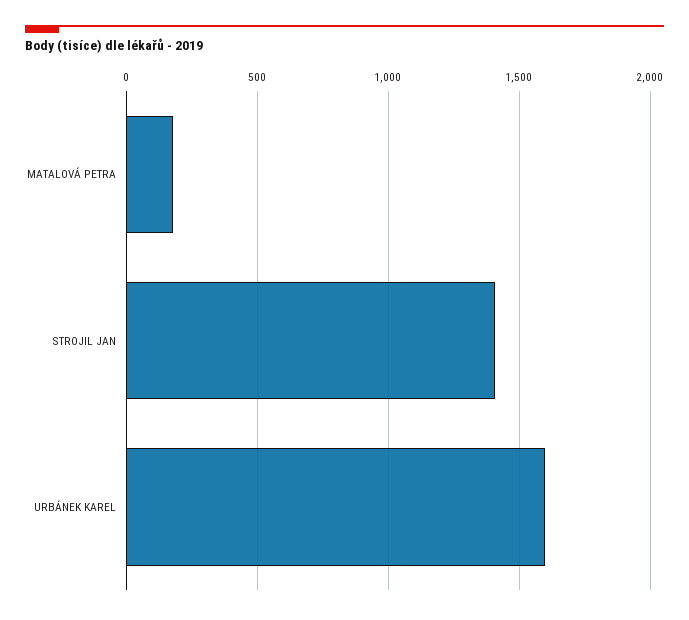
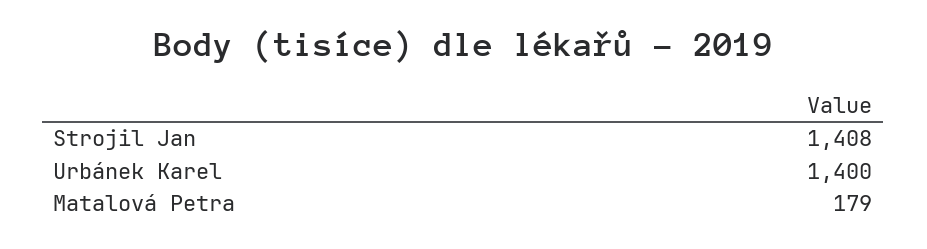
URBÁNEK KAREL: 1600 -> 1400

